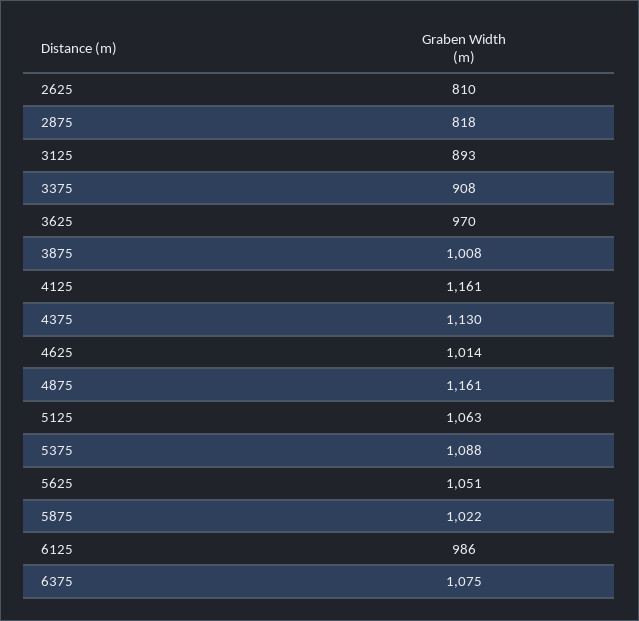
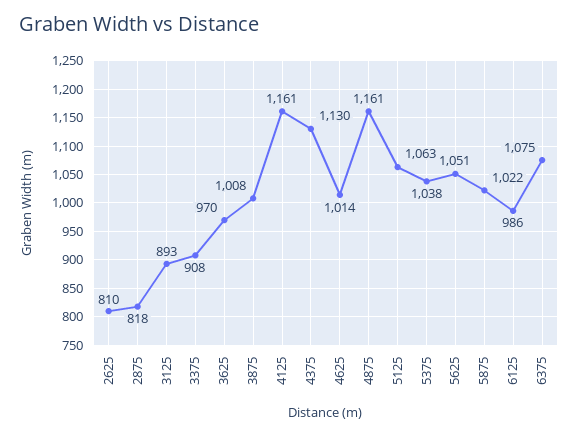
5375: 1088 -> 1038

